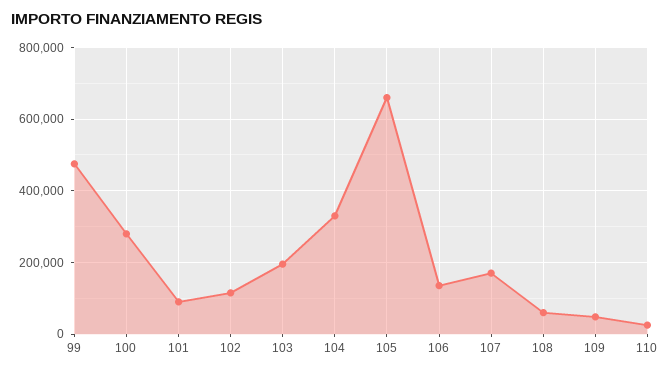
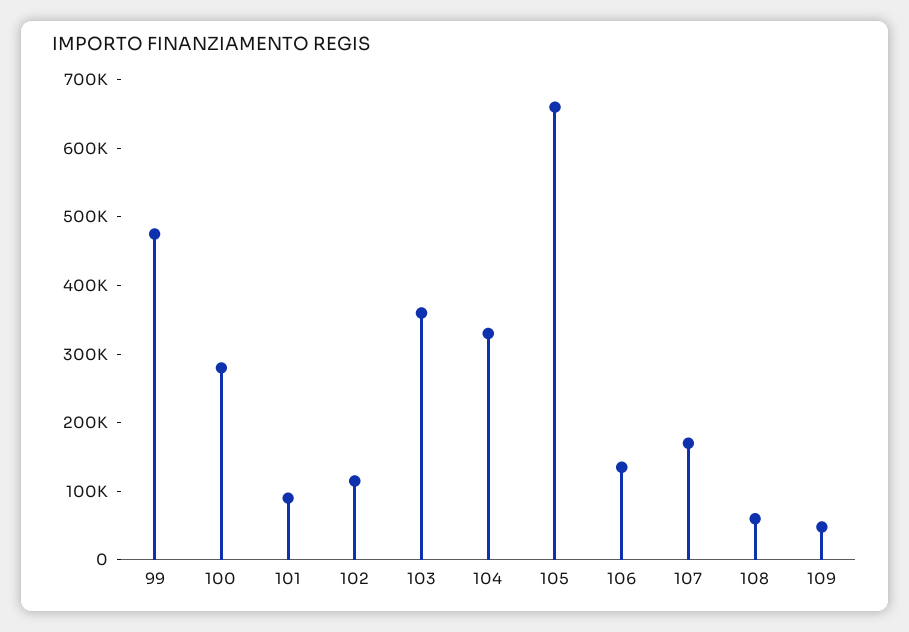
103: 200000 -> 360000
110: 20000 -> none

